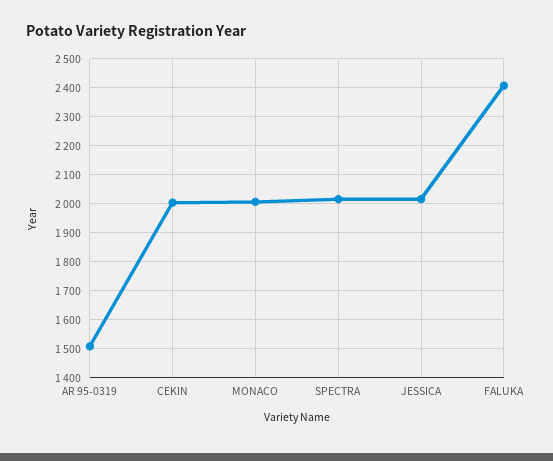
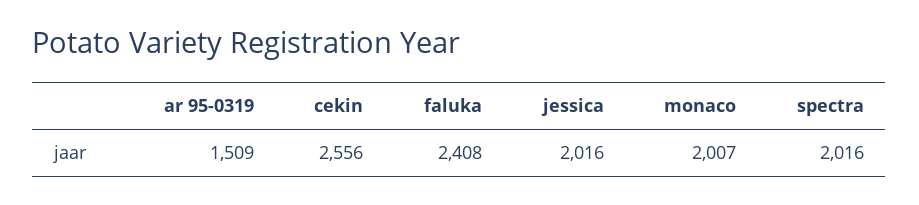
CEKIN: 2000 -> 2556

